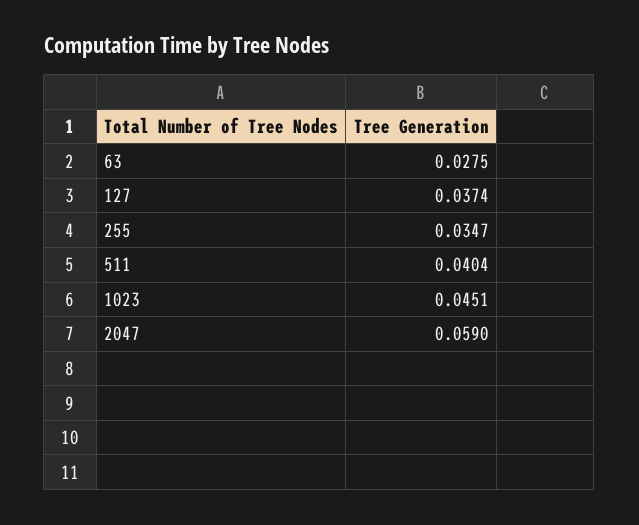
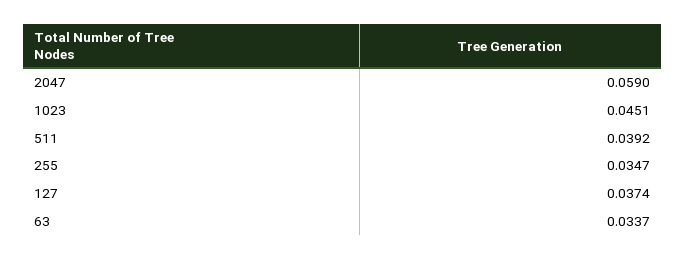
63: 0.0275 -> 0.0337
511: 0.0404 -> 0.0392

